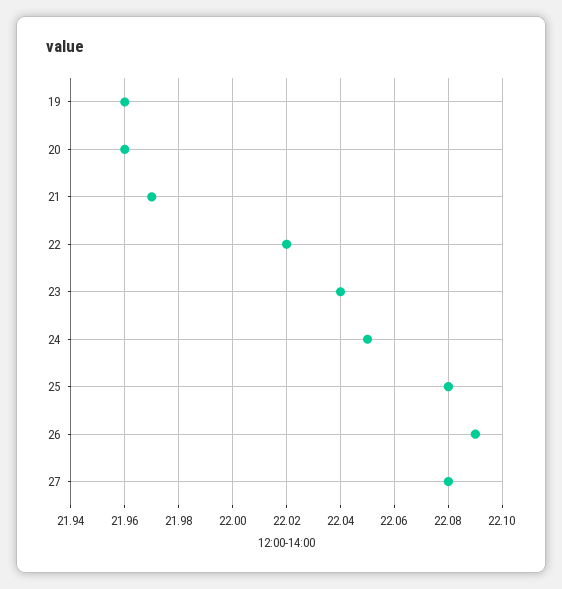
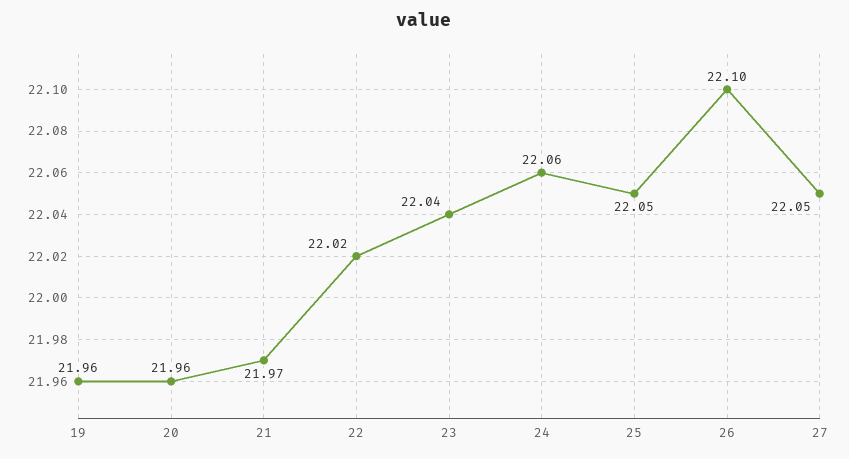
24: 22.05 -> 22.06
25: 22.08 -> 22.05
26: 22.09 -> 22.1
27: 22.08 -> 22.05

